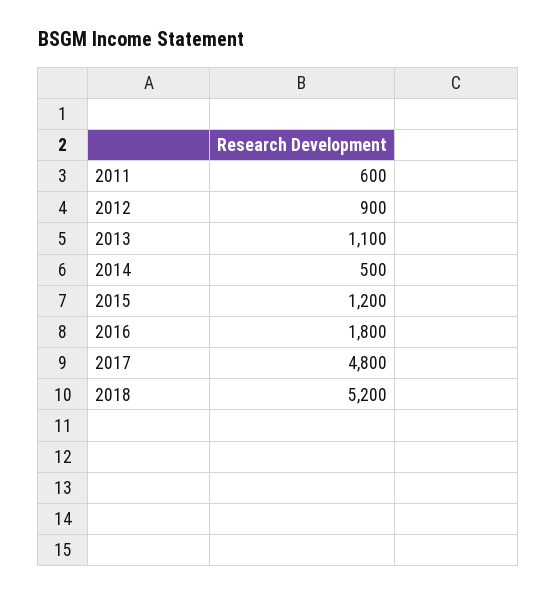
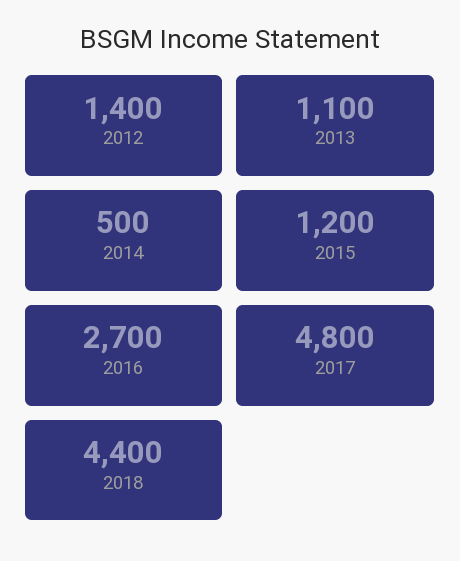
2011: 600 -> none
2012: 900 -> 1400
2016: 1800 -> 2700
2018: 5200 -> 4400

